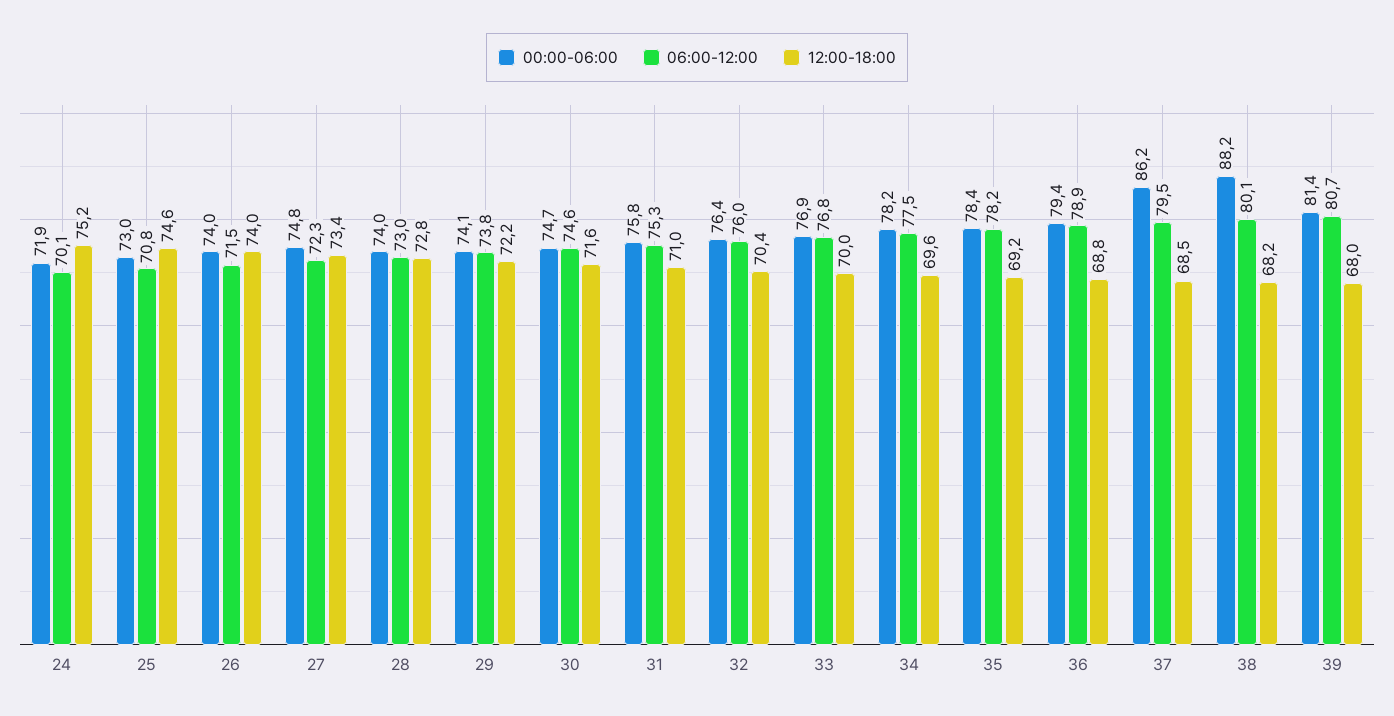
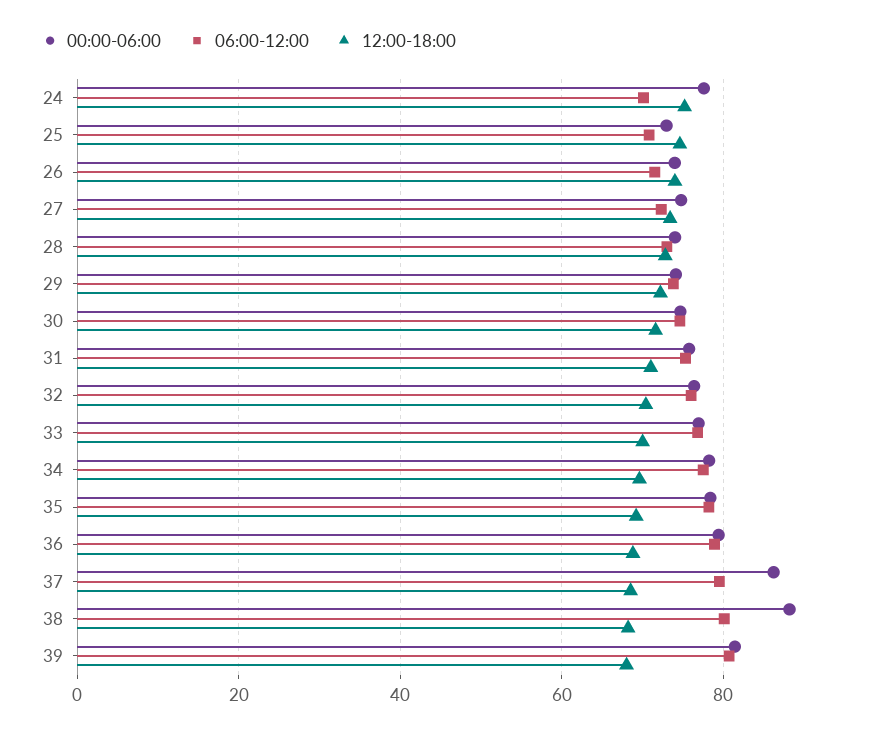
00:00-06:00, 24: 71.9 -> 78

